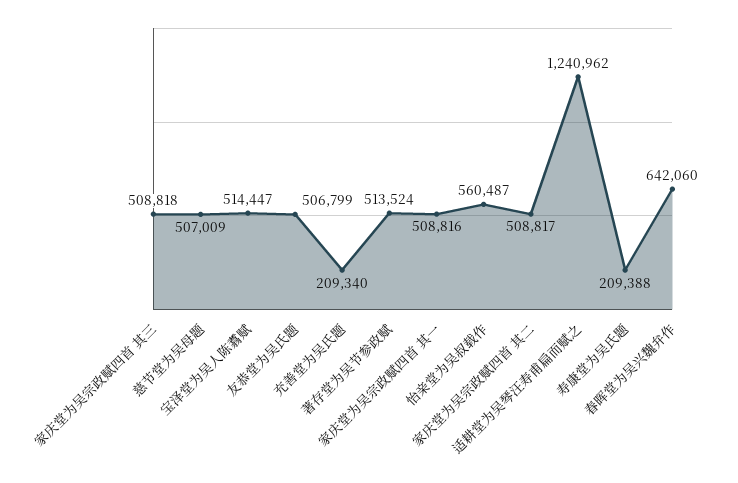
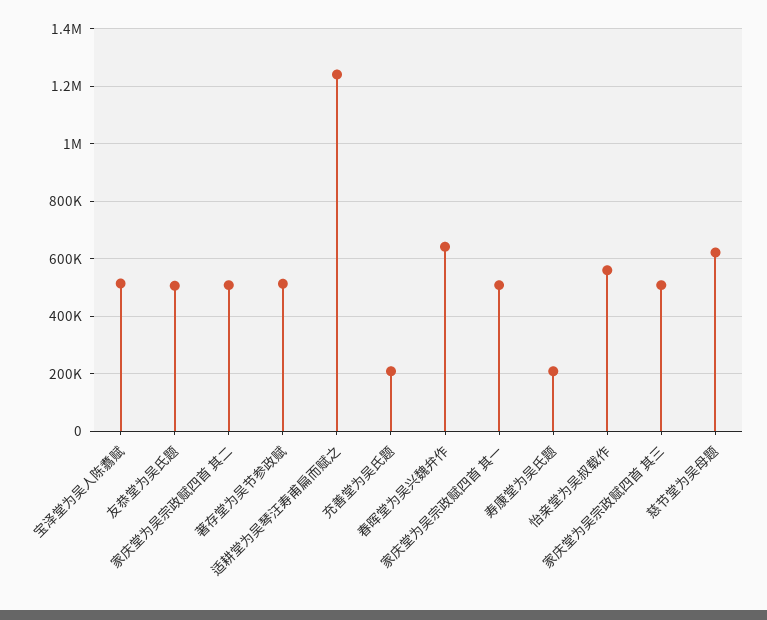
慈节堂为吴母题: 507009 -> 625000

